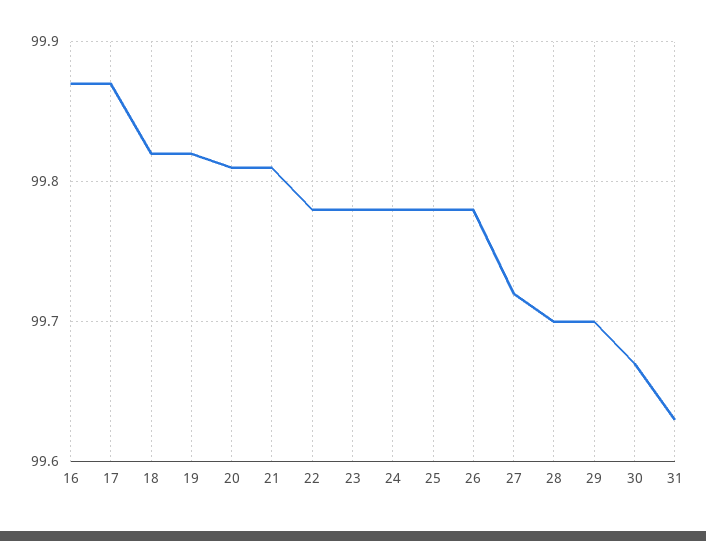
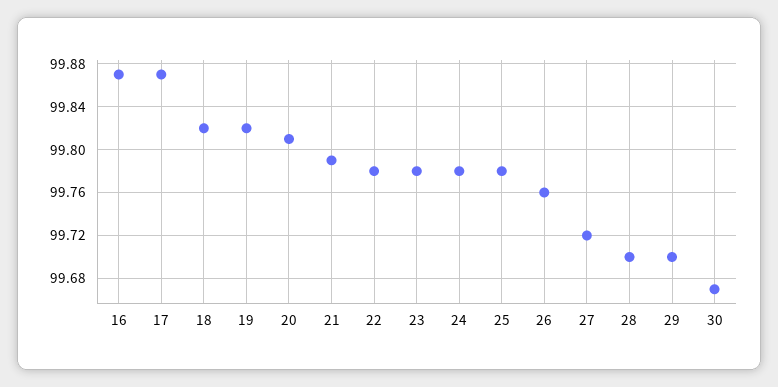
21: 99.81 -> 99.79
26: 99.78 -> 99.76
31: 99.63 -> none

